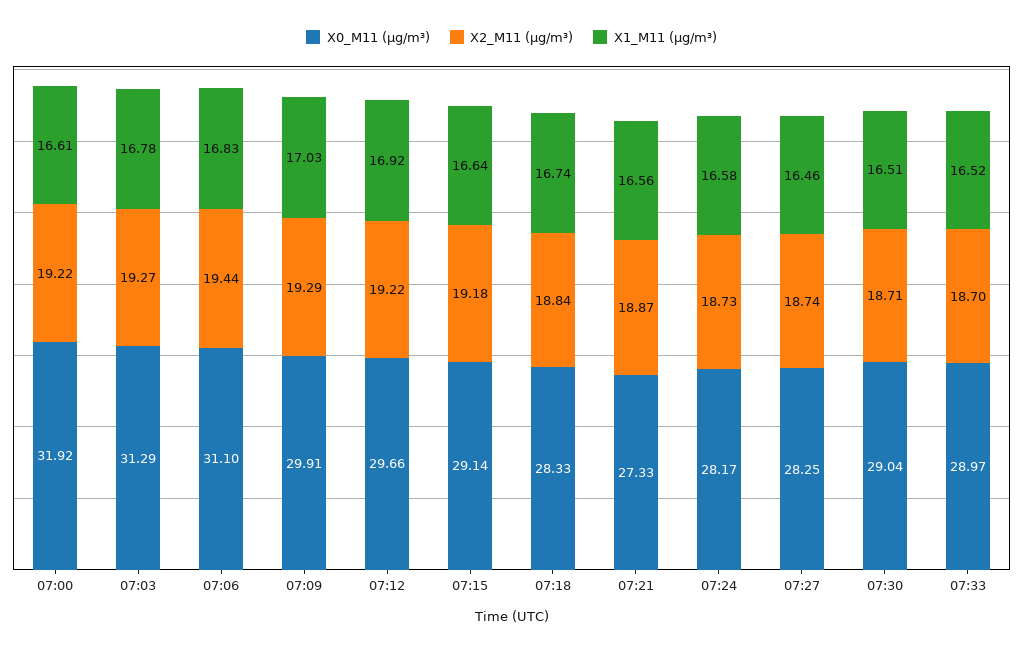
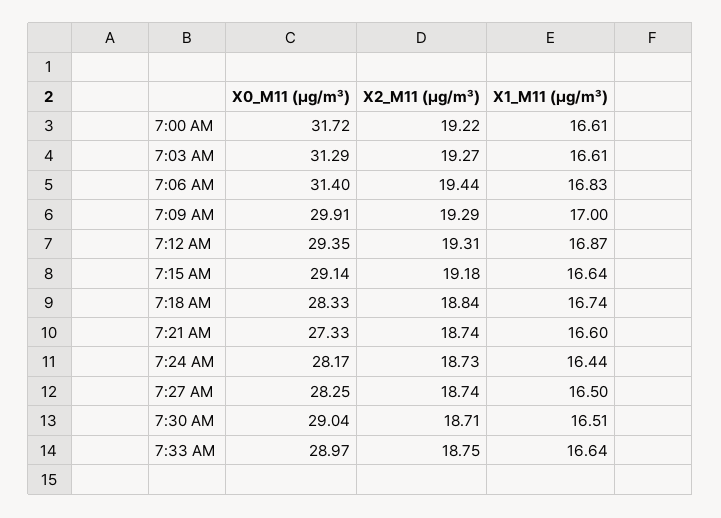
X0_M11 (μg/m³), 07:00: 31.92 -> 31.72
X1_M11 (μg/m³), 07:03: 16.78 -> 16.61
X0_M11 (μg/m³), 07:06: 31.1 -> 31.4
X1_M11 (μg/m³), 07:09: 17.03 -> 17
X0_M11 (μg/m³), 07:12: 29.66 -> 29.35
X2_M11 (μg/m³), 07:12: 19.22 -> 19.31
X1_M11 (μg/m³), 07:12: 16.92 -> 16.87
X2_M11 (μg/m³), 07:21: 18.87 -> 18.74
X1_M11 (μg/m³), 07:21: 16.56 -> 16.6
X1_M11 (μg/m³), 07:24: 16.58 -> 16.44
X1_M11 (μg/m³), 07:27: 16.46 -> 16.5
X2_M11 (μg/m³), 07:33: 18.7 -> 18.75
X1_M11 (μg/m³), 07:33: 16.52 -> 16.64

